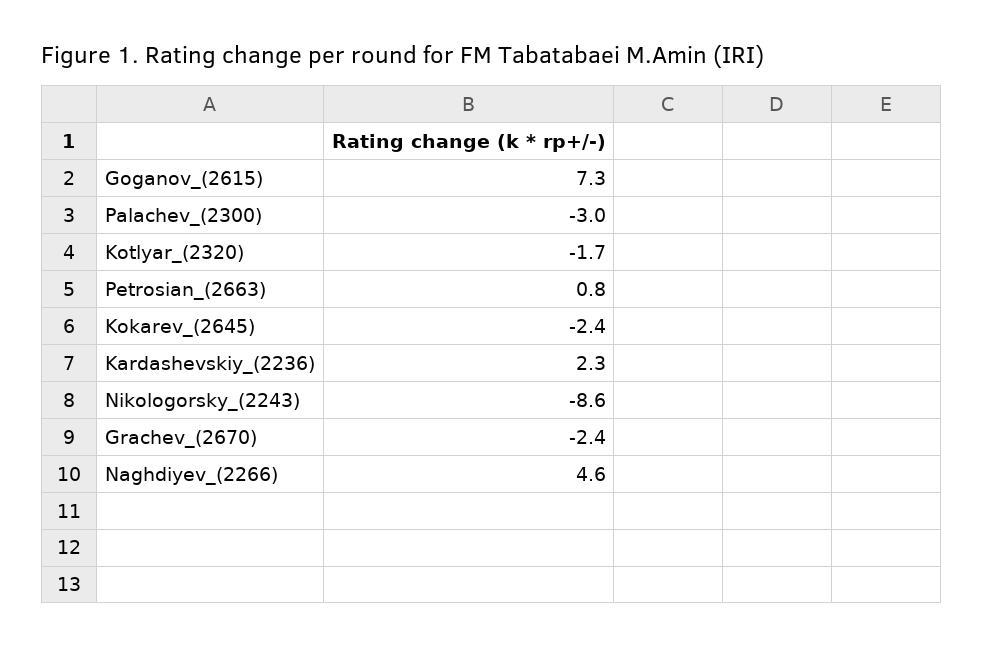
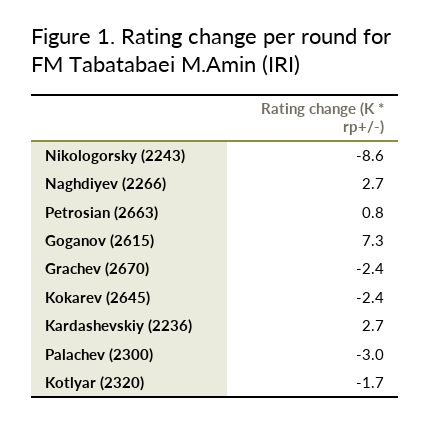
Kardashevskiy_(2236): 2.3 -> 2.7
Naghdiyev_(2266): 4.6 -> 2.7

